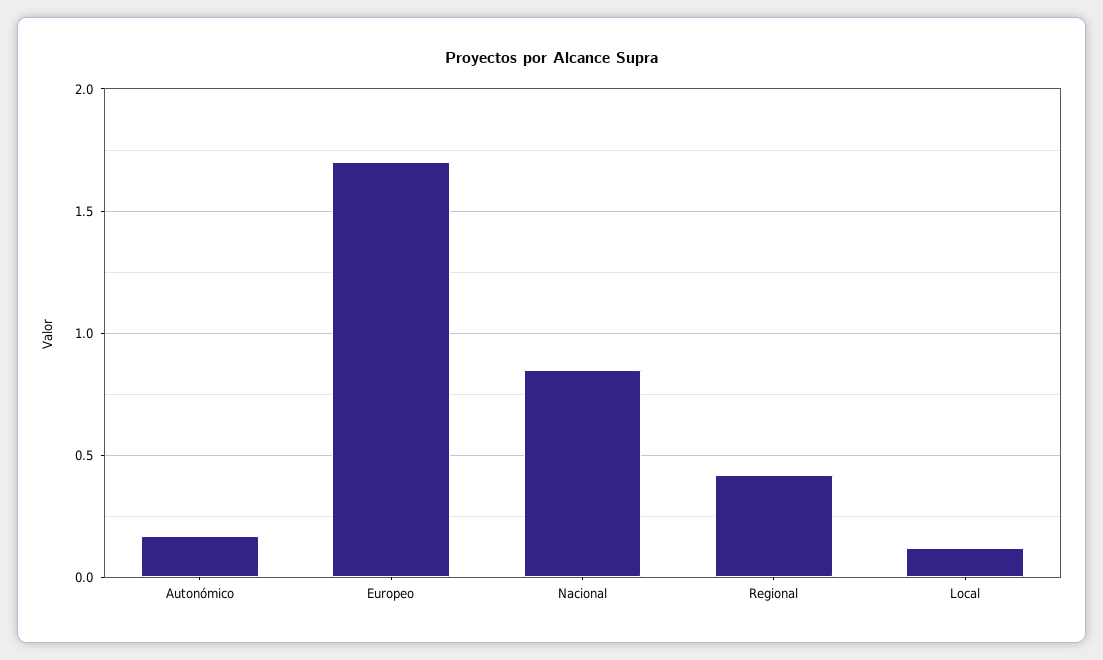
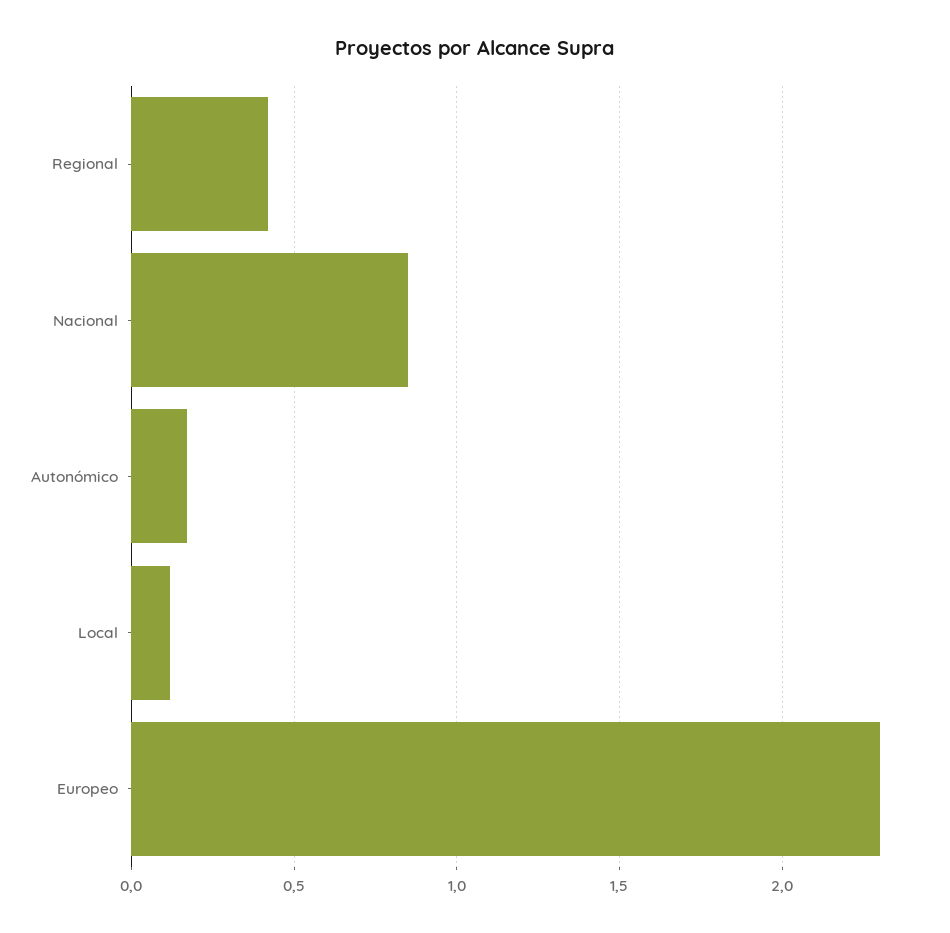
Europeo: 1.7 -> 2.3

